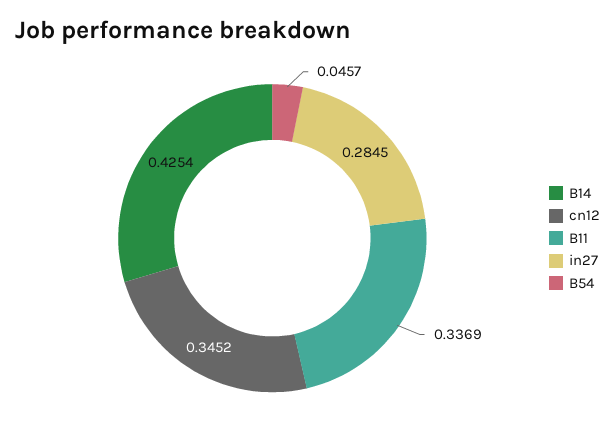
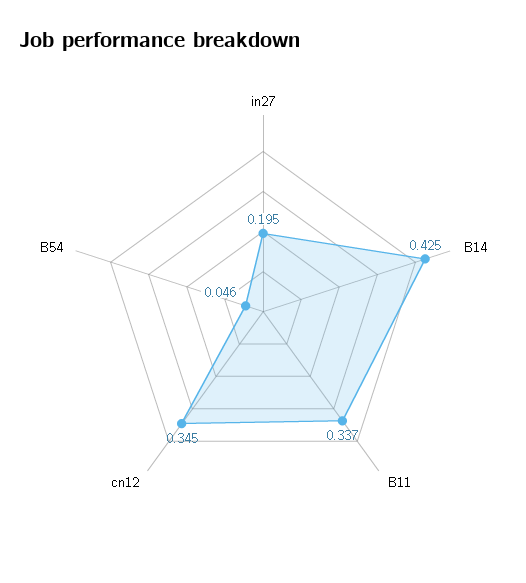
in27: 0.2845 -> 0.195

